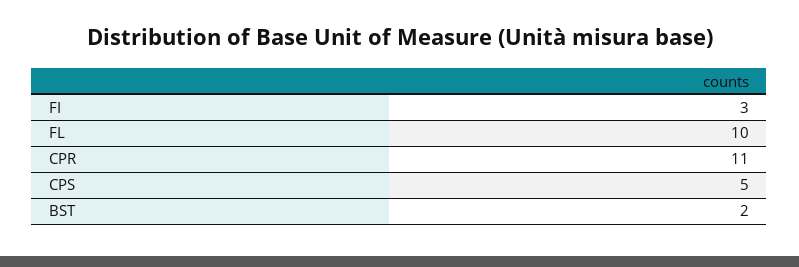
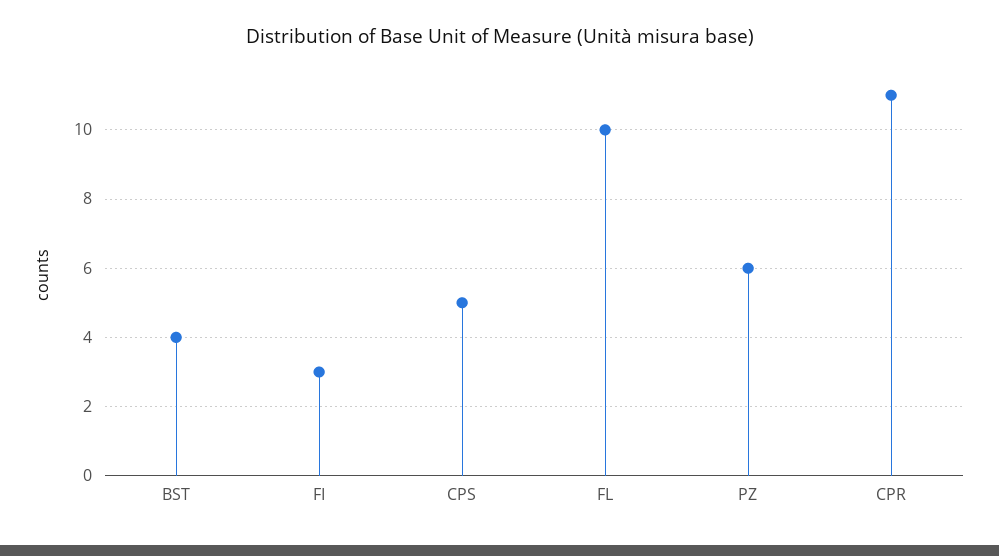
BST: 2 -> 4
PZ: none -> 6

